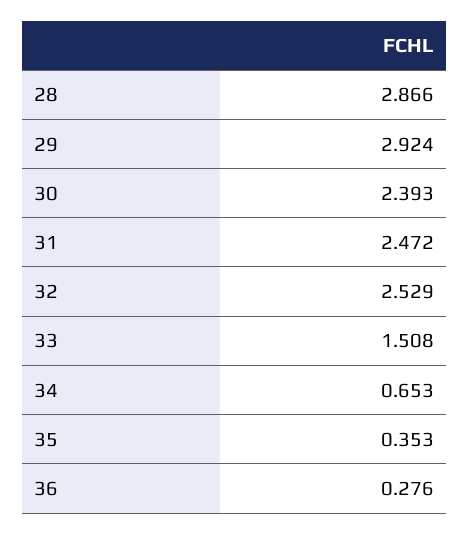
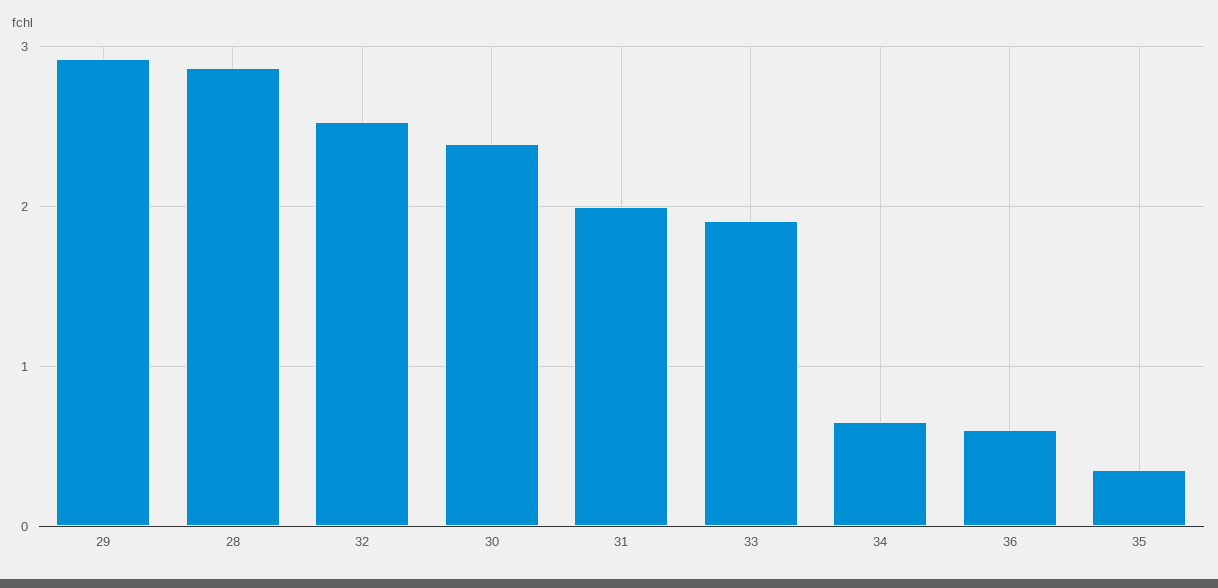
31: 2.472 -> 2
33: 1.508 -> 1.9
36: 0.276 -> 0.6

